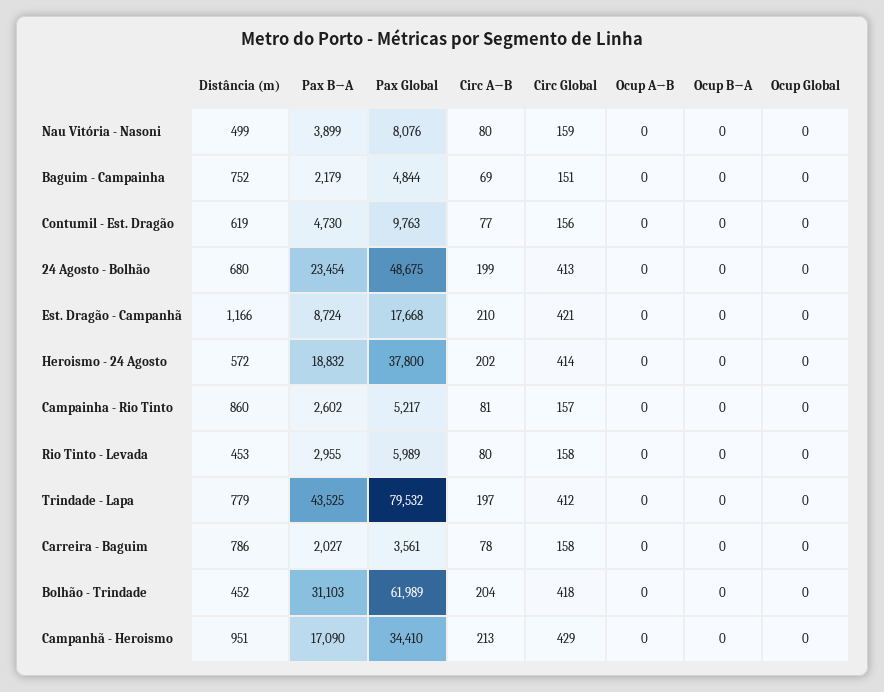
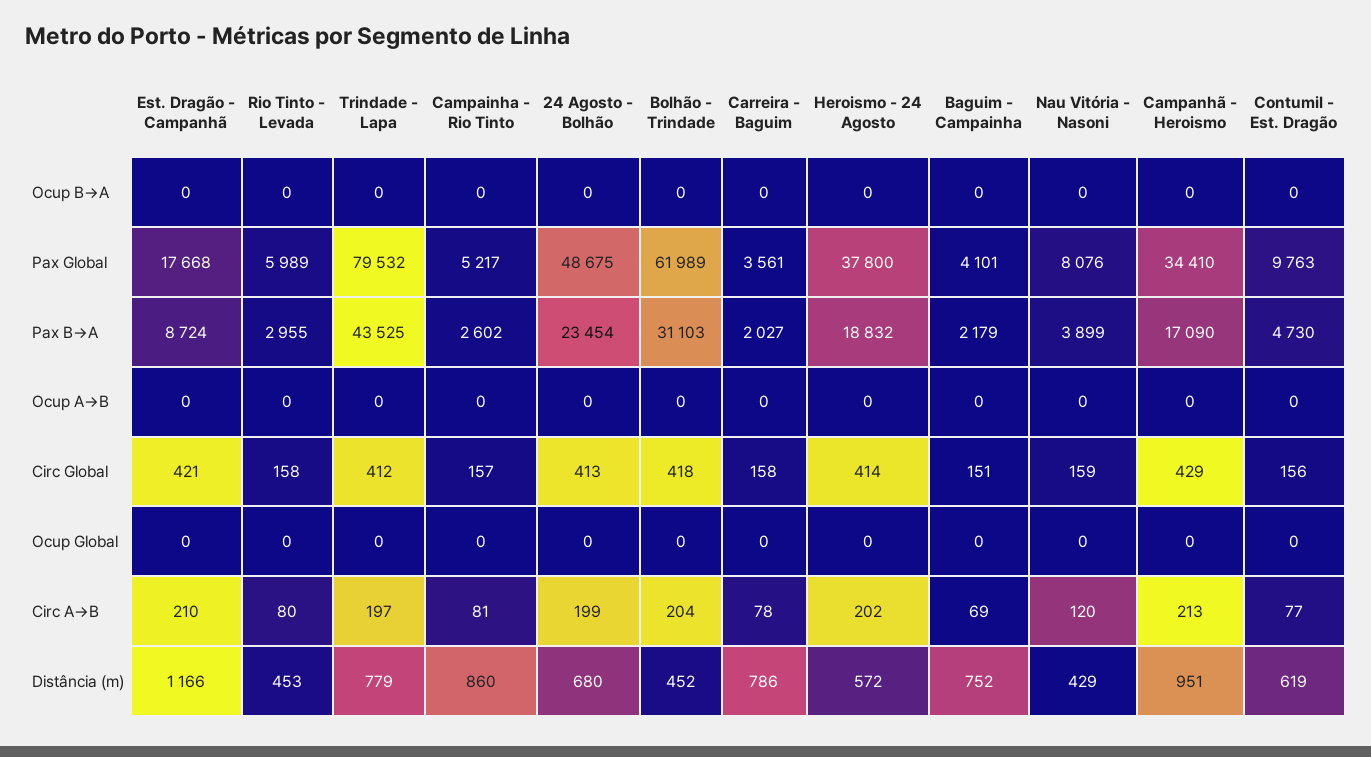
Distância (m), Nau Vitória - Nasoni: 499 -> 429
Circ A→B, Nau Vitória - Nasoni: 80 -> 120
Pax Global, Baguim - Campainha: 4844 -> 4101

